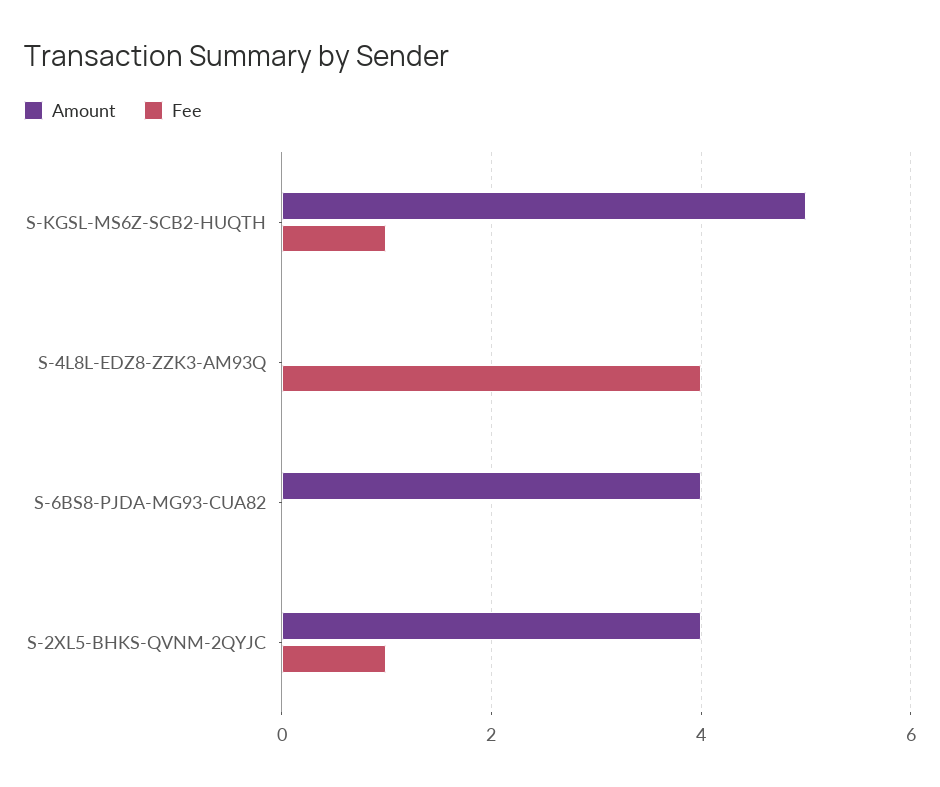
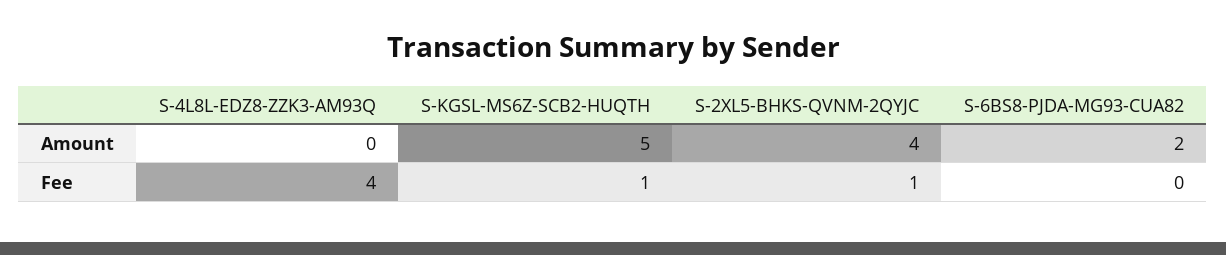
Amount, S-6BS8-PJDA-MG93-CUA82: 4 -> 2

